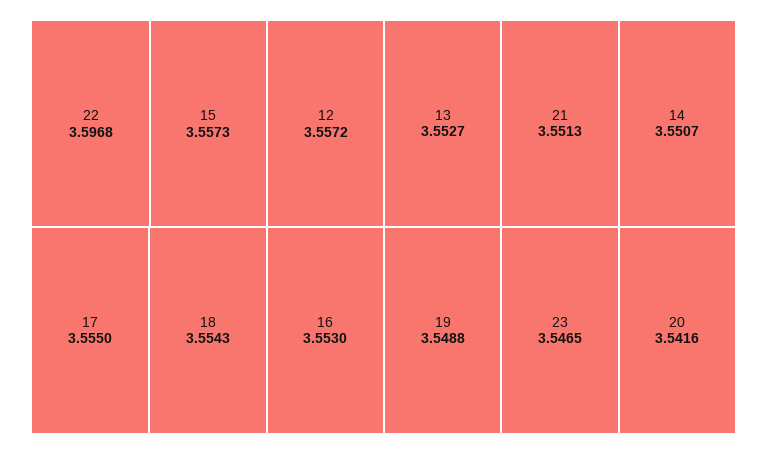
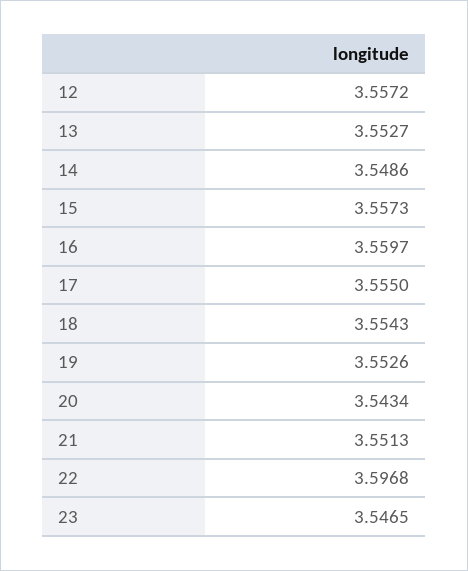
16: 3.553 -> 3.5597
14: 3.5507 -> 3.5486
19: 3.5488 -> 3.5526
20: 3.5416 -> 3.5434

